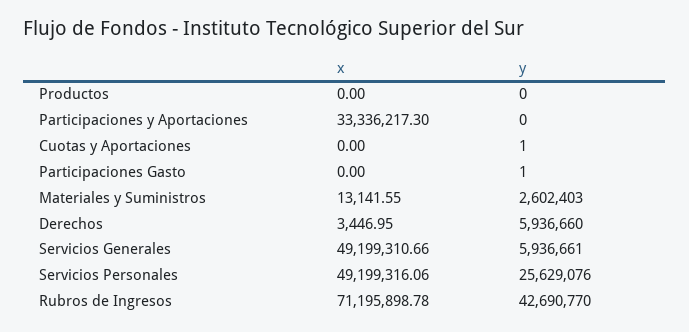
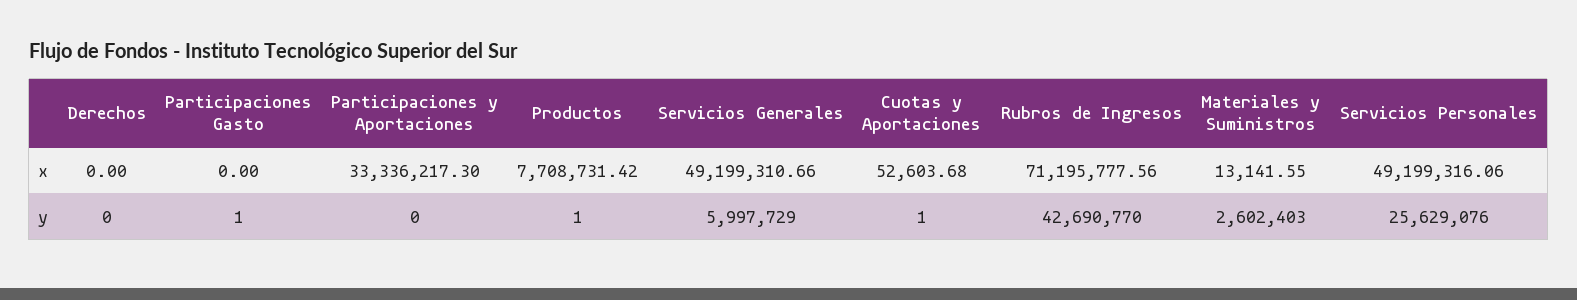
x, Productos: 0 -> 7708731.42
y, Productos: 0 -> 1
x, Cuotas y Aportaciones: 0 -> 52603.68
x, Derechos: 3446.95 -> 0
y, Derechos: 5936660 -> 0
y, Servicios Generales: 5936661 -> 5997729
x, Rubros de Ingresos: 71195898.78 -> 71195777.56

